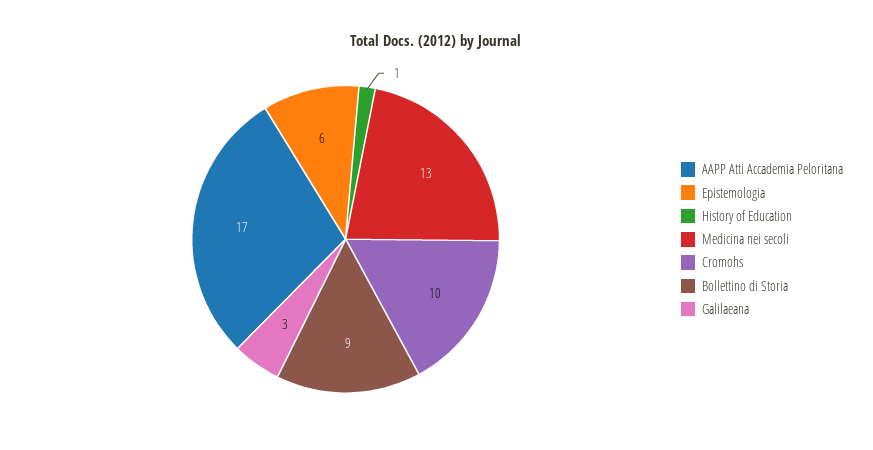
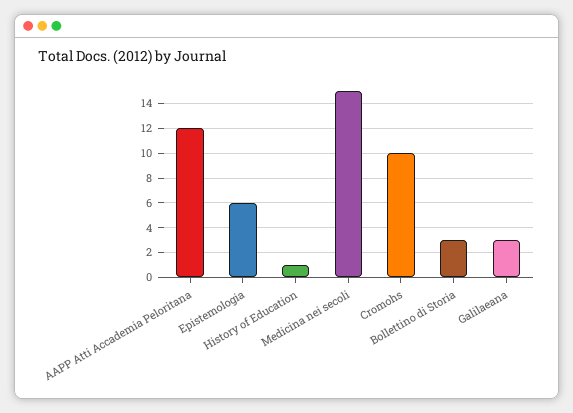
AAPP Atti Accademia Peloritana: 17 -> 12
Medicina nei secoli: 13 -> 15
Bollettino di Storia: 9 -> 3

